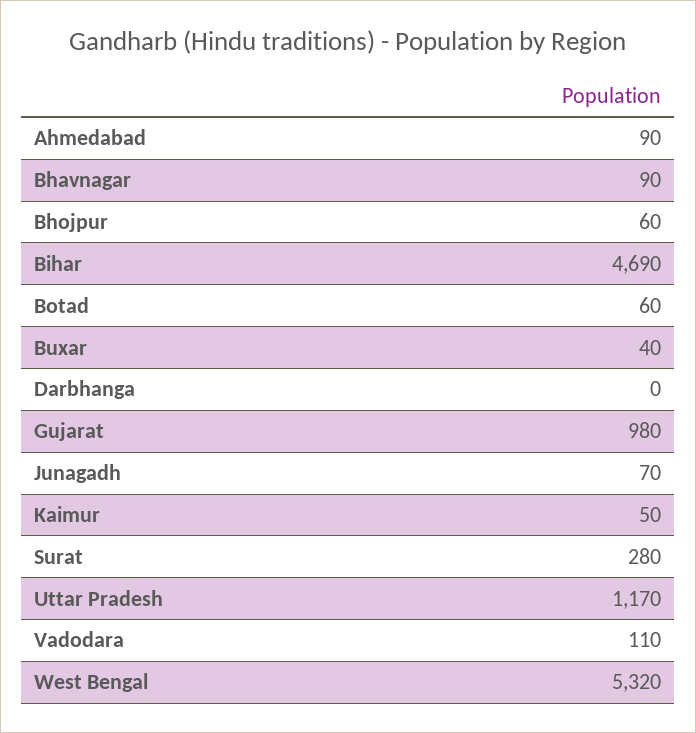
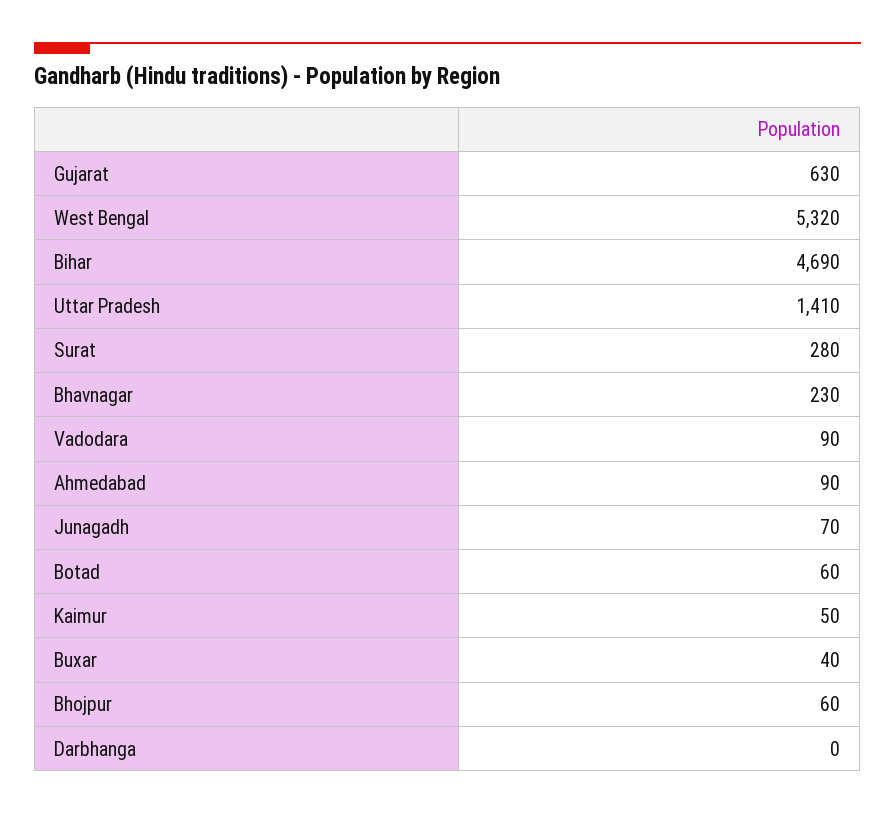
Bhavnagar: 90 -> 230
Gujarat: 980 -> 630
Uttar Pradesh: 1170 -> 1410
Vadodara: 110 -> 90

